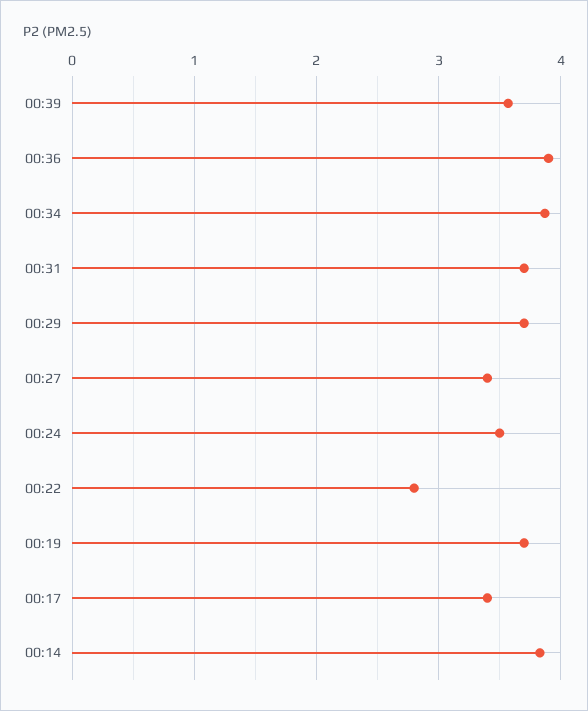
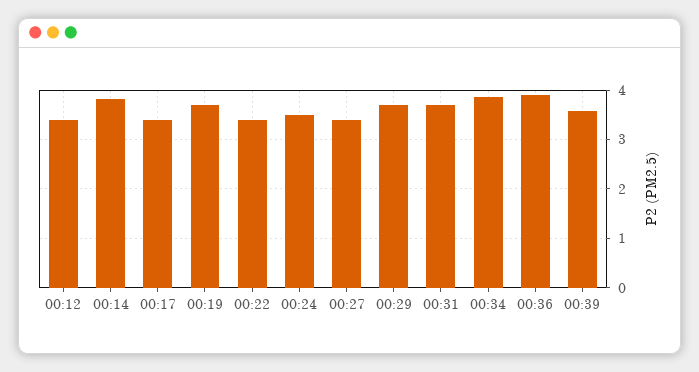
00:22: 2.8 -> 3.4
00:12: none -> 3.4

